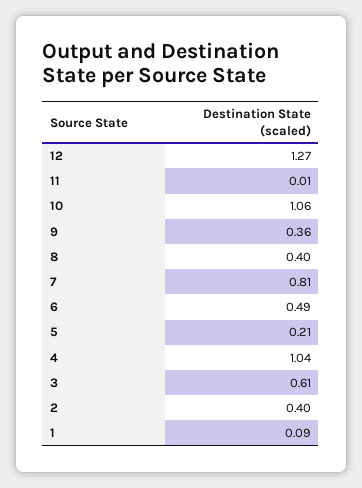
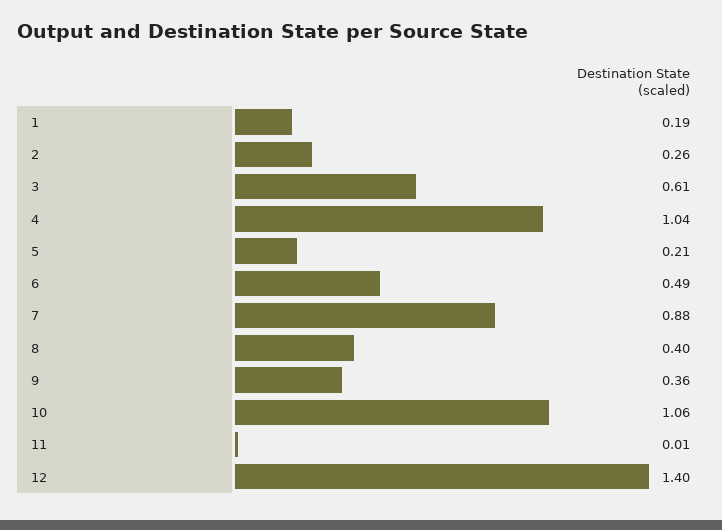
12: 1.27 -> 1.4
7: 0.81 -> 0.88
2: 0.4 -> 0.26
1: 0.09 -> 0.19

